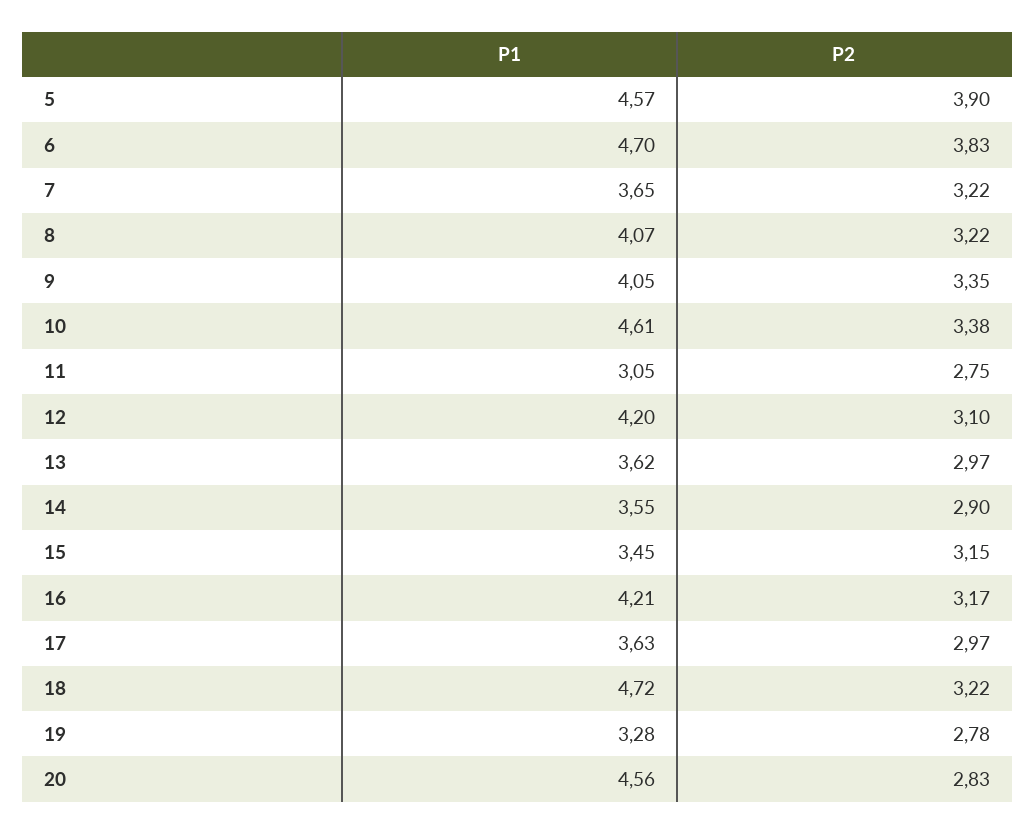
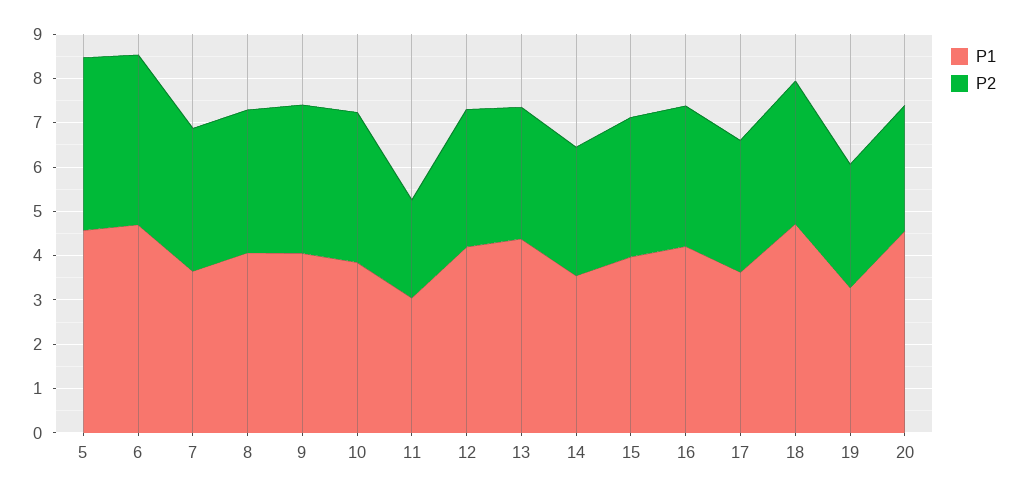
P1, 10: 4.61 -> 3.8
P2, 11: 2.75 -> 2.2
P1, 13: 3.62 -> 4.4
P1, 15: 3.45 -> 4

